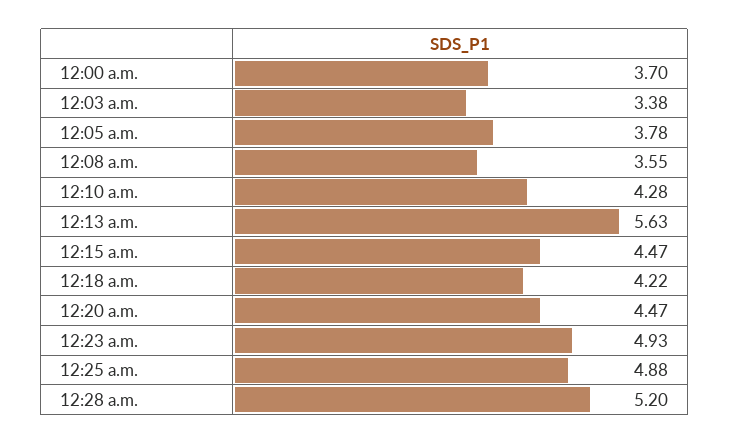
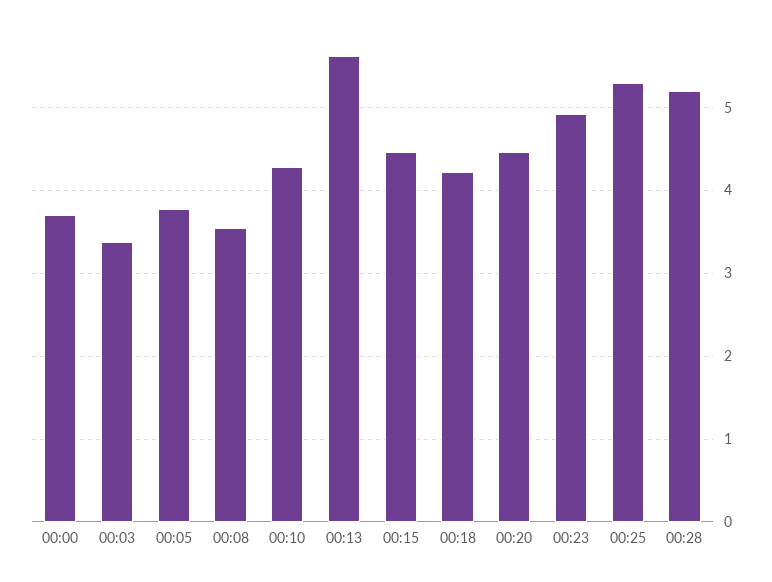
12:25 a.m.: 4.88 -> 5.3

